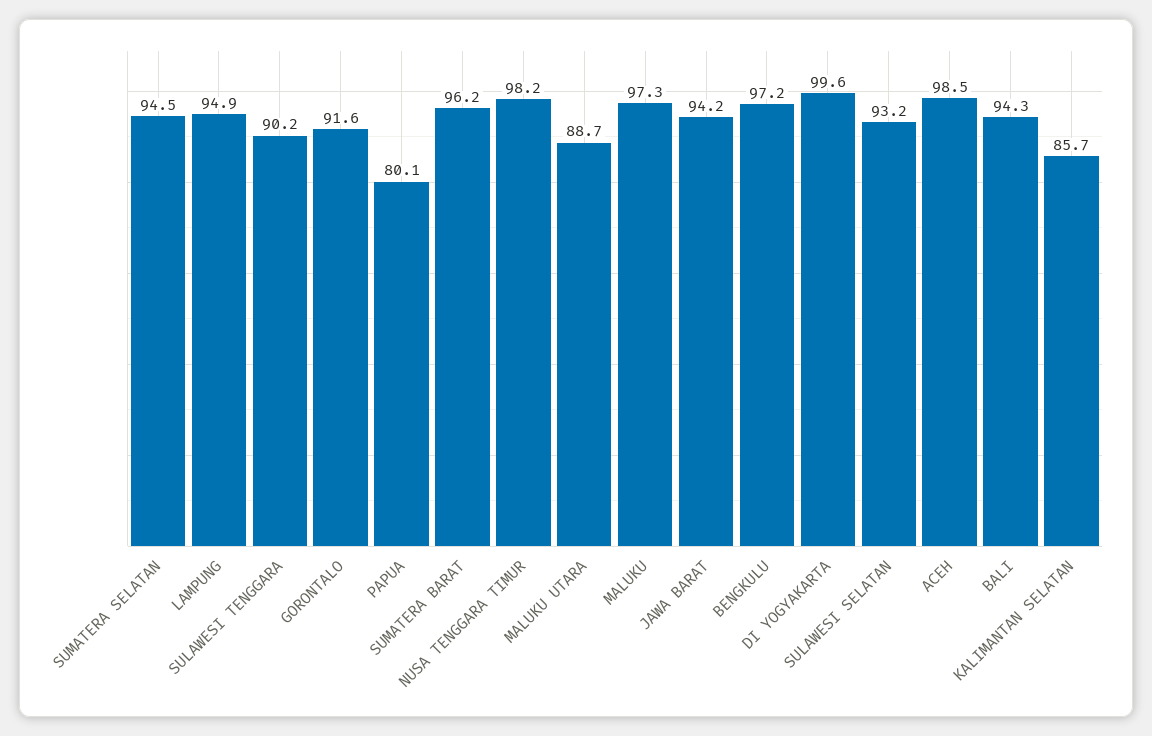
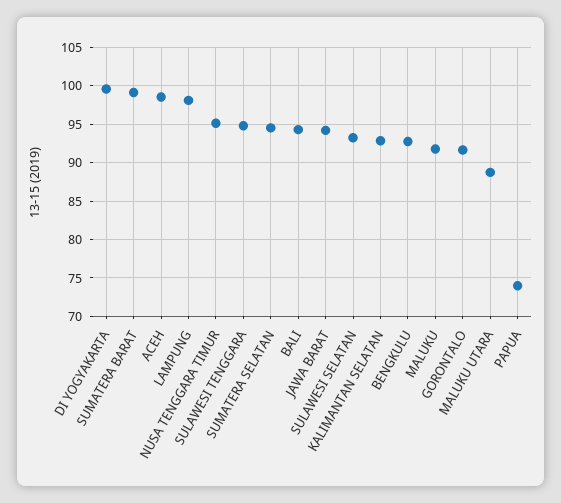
LAMPUNG: 94.9 -> 98
SULAWESI TENGGARA: 90.2 -> 95
PAPUA: 80.1 -> 74
SUMATERA BARAT: 96.2 -> 99
NUSA TENGGARA TIMUR: 98.2 -> 95
MALUKU: 97.3 -> 92
BENGKULU: 97.2 -> 93
KALIMANTAN SELATAN: 85.7 -> 93

